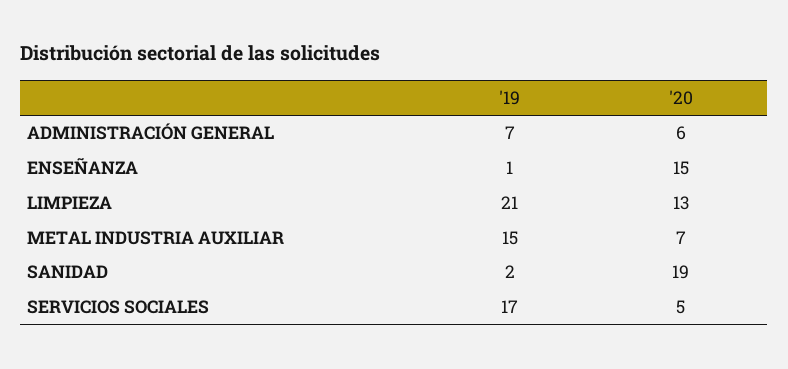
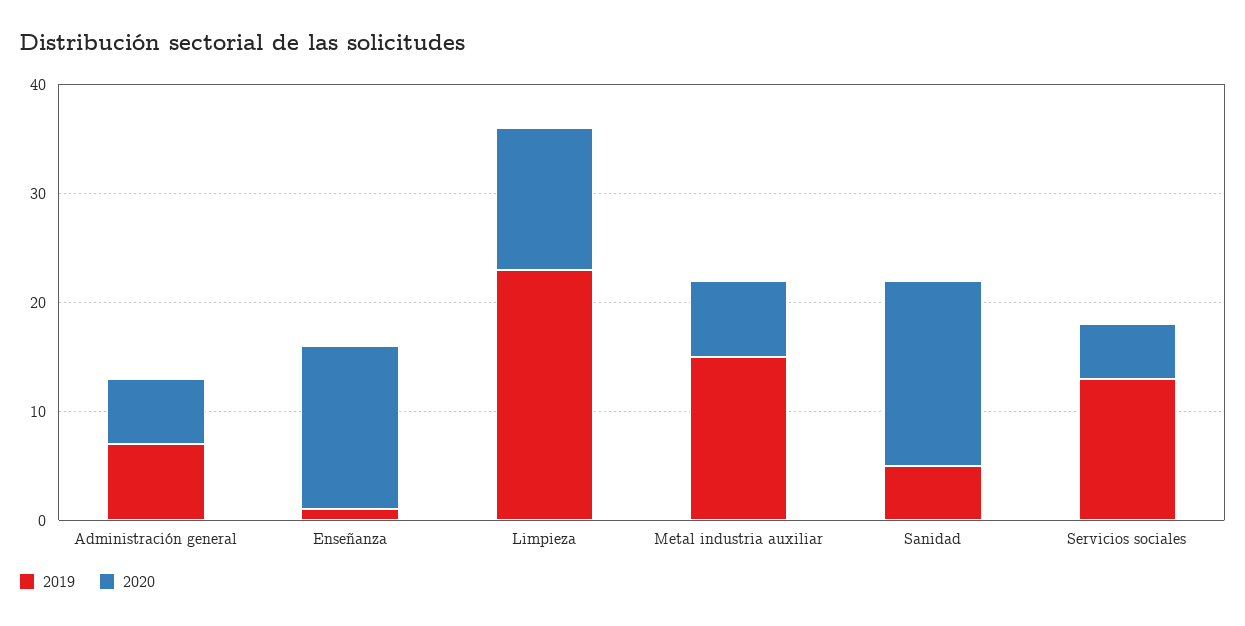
'19, LIMPIEZA: 21 -> 23
'19, SANIDAD: 2 -> 5
'20, SANIDAD: 19 -> 17
'19, SERVICIOS SOCIALES: 17 -> 13

